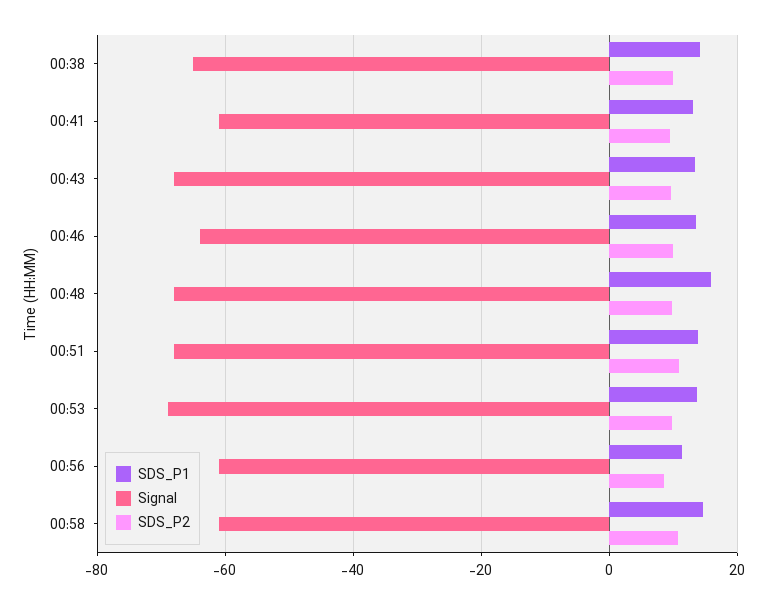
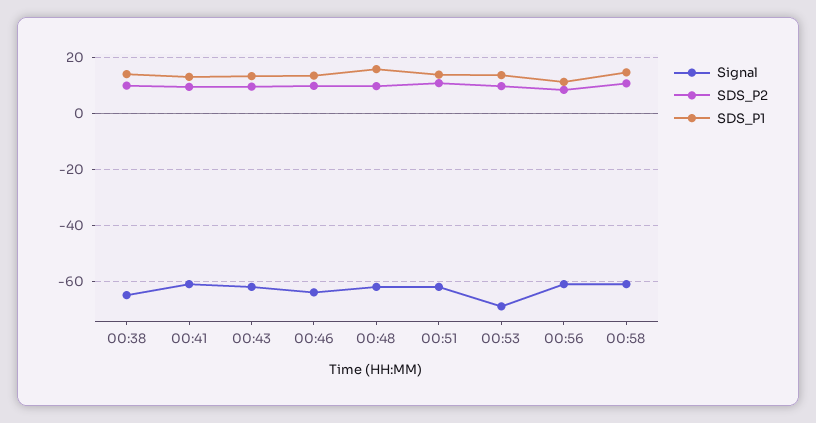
Signal, 00:43: -68 -> -62.5
Signal, 00:48: -68 -> -62.5
Signal, 00:51: -68 -> -62.5

